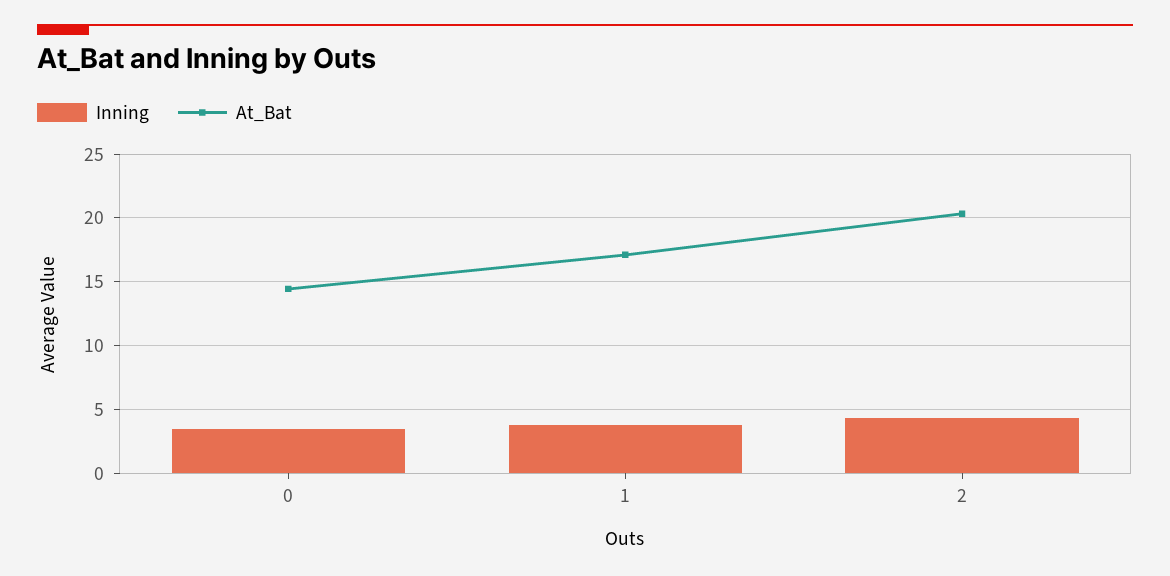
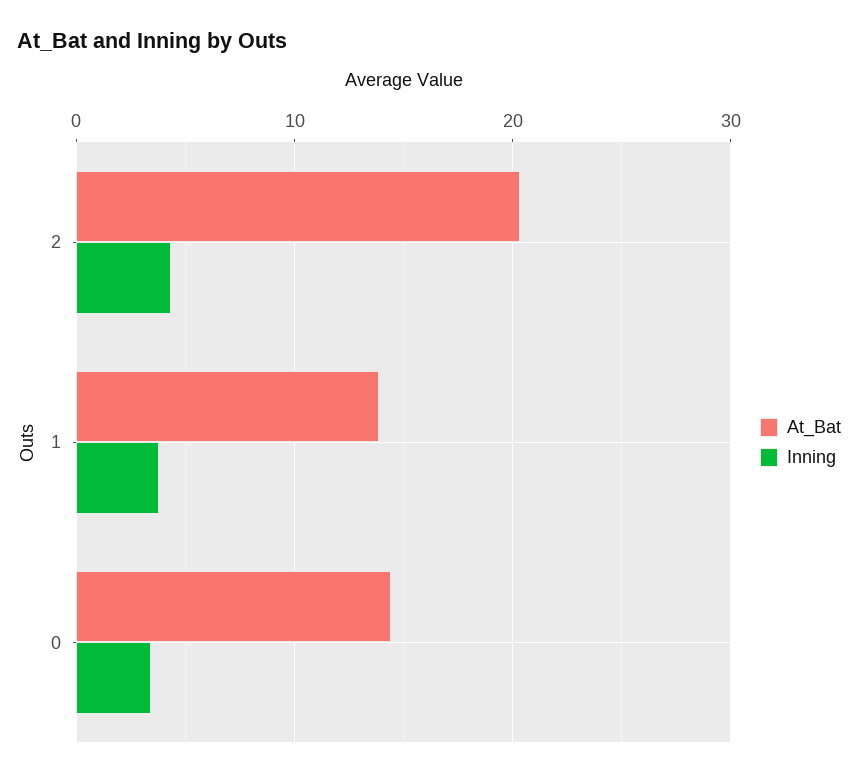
At_Bat, 1: 17 -> 14

